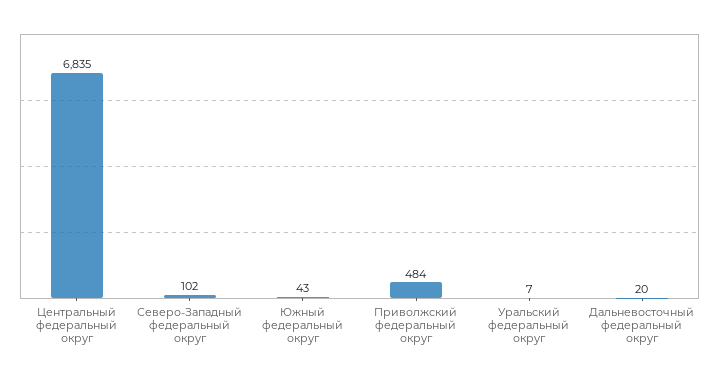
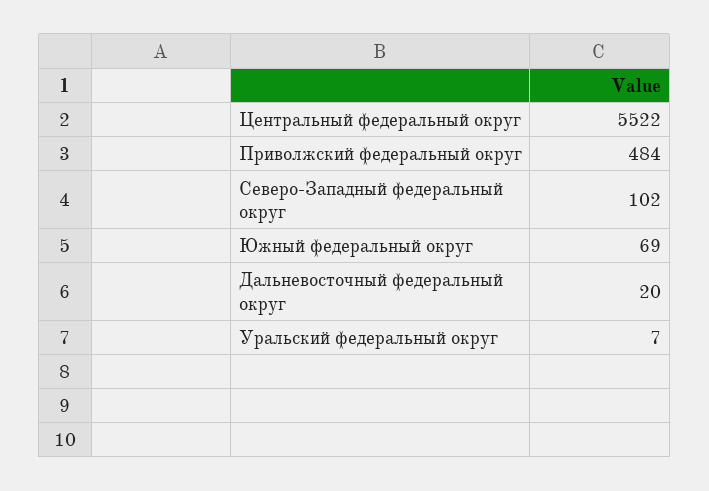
Центральный федеральный округ: 6835 -> 5522
Южный федеральный округ: 43 -> 69

